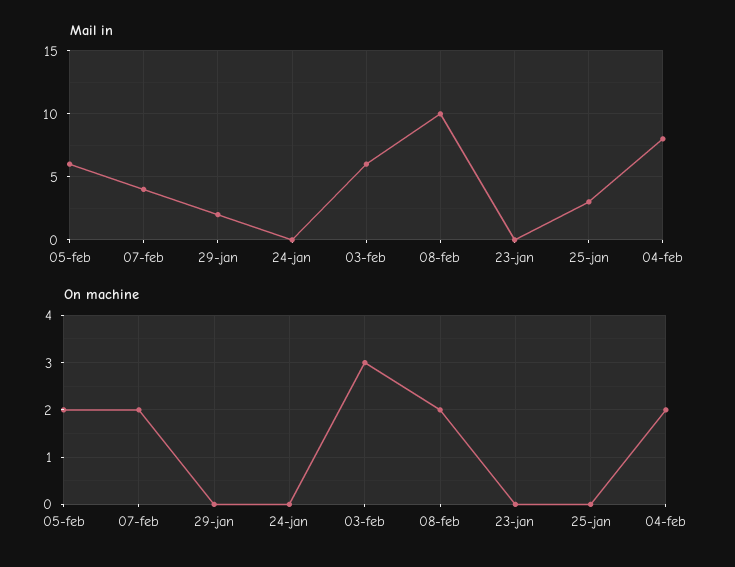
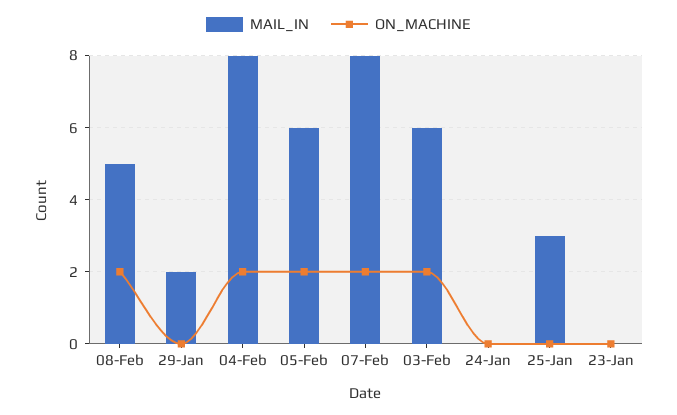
Mail in, 07-feb: 4 -> 8
Mail in, 08-feb: 10 -> 5
On machine, 03-feb: 3 -> 2

